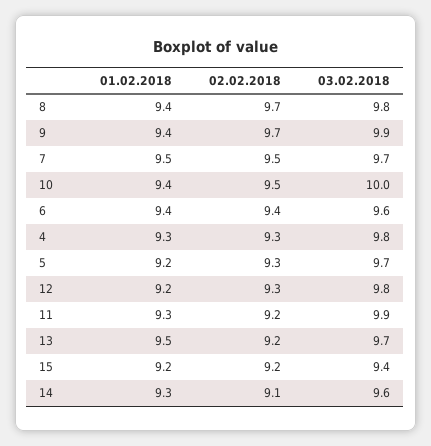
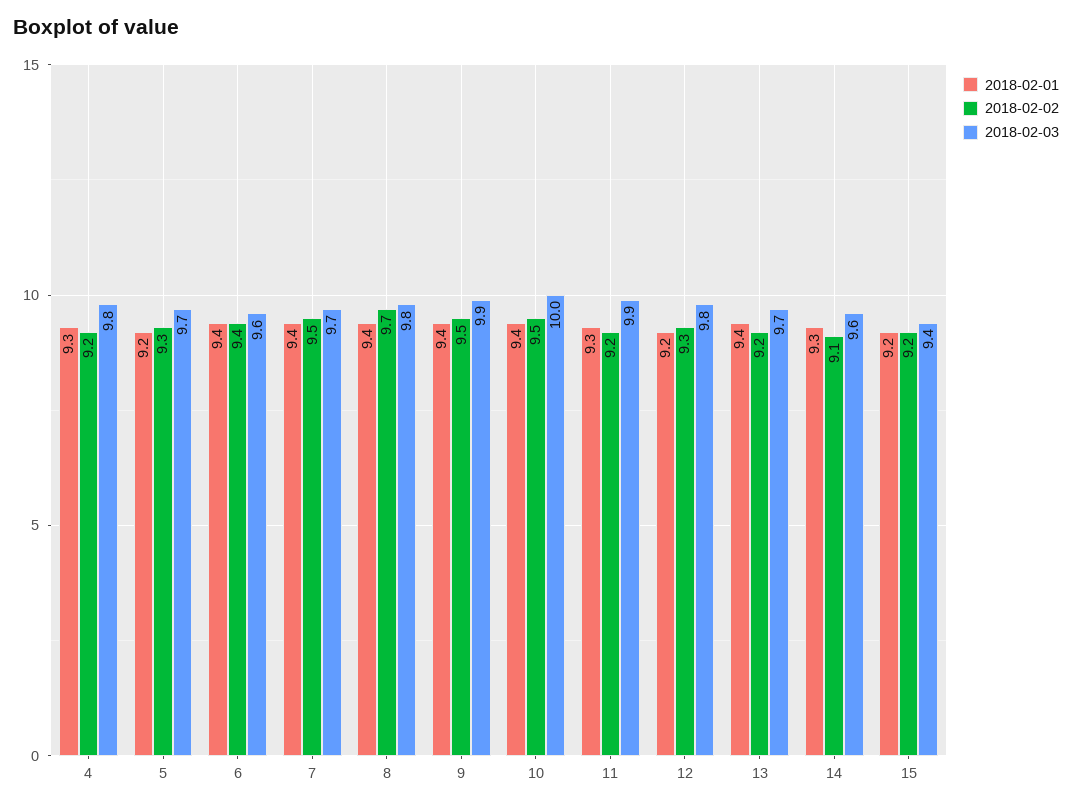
02.02.2018, 9: 9.7 -> 9.5
01.02.2018, 7: 9.5 -> 9.4
02.02.2018, 4: 9.3 -> 9.2
01.02.2018, 13: 9.5 -> 9.4

